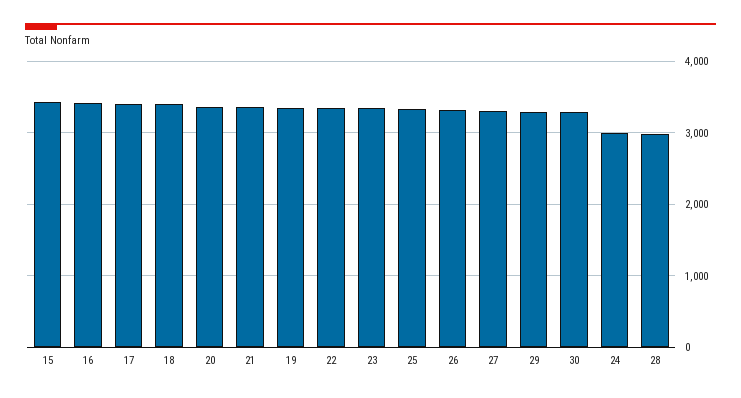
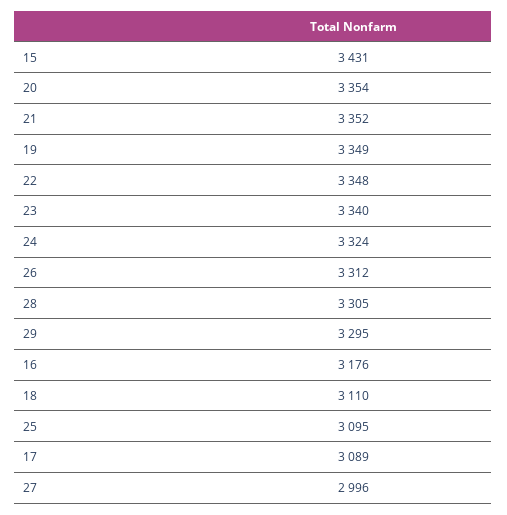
16: 3400 -> 3176
17: 3400 -> 3089
18: 3400 -> 3110
25: 3300 -> 3095
27: 3300 -> 2996
30: 3300 -> none
24: 3000 -> 3324
28: 3000 -> 3305

